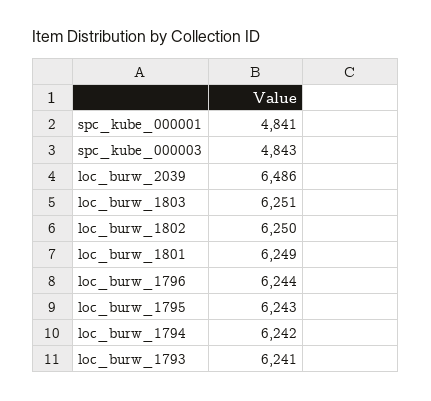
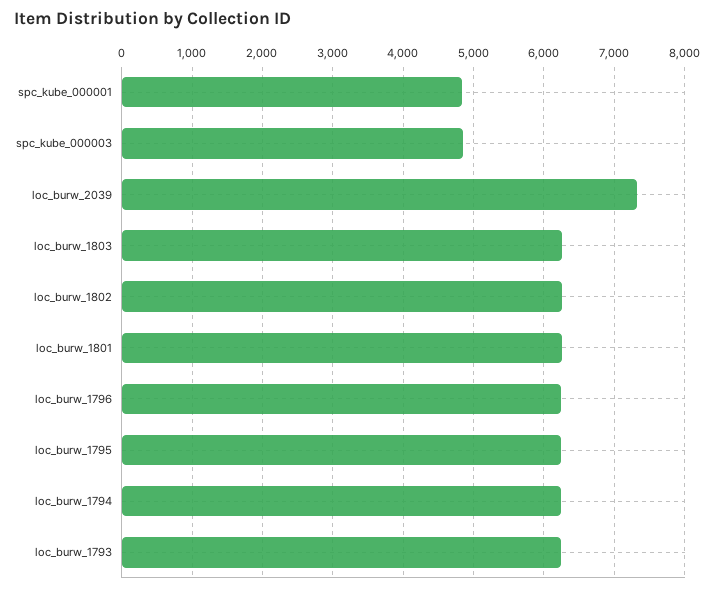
loc_burw_2039: 6486 -> 7300

